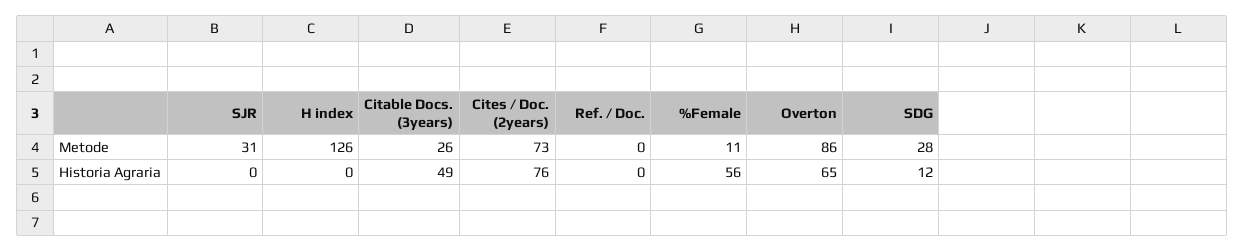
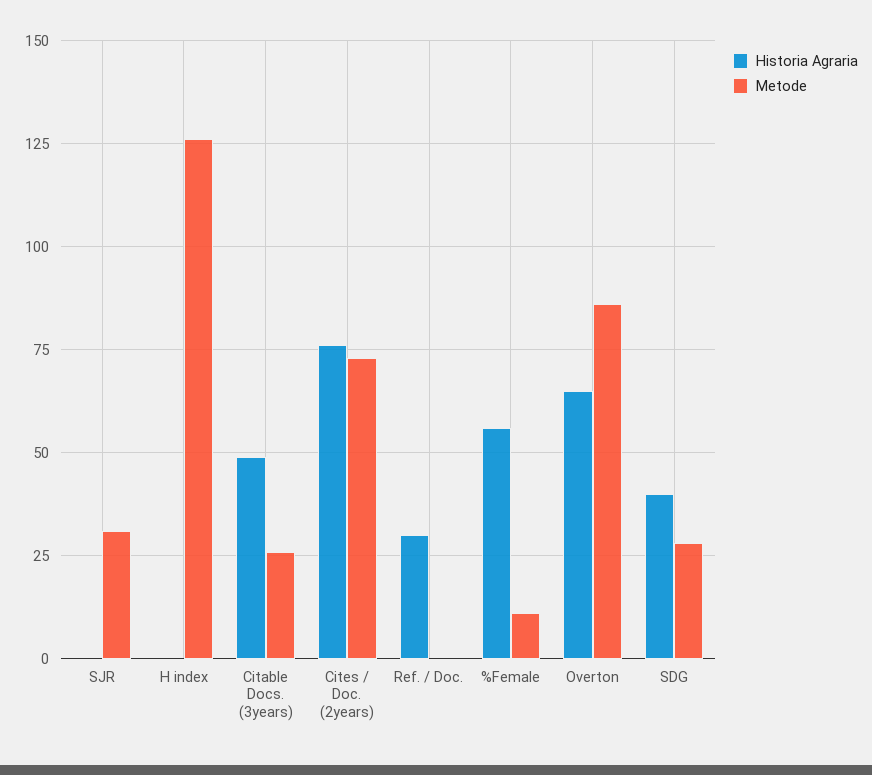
Historia Agraria, Ref. / Doc.: 0 -> 30
Historia Agraria, SDG: 12 -> 40

